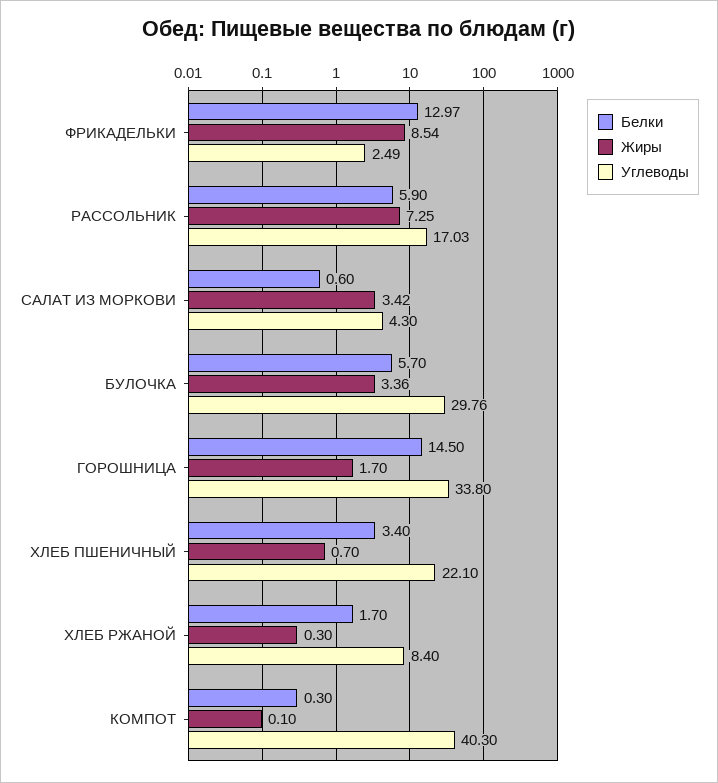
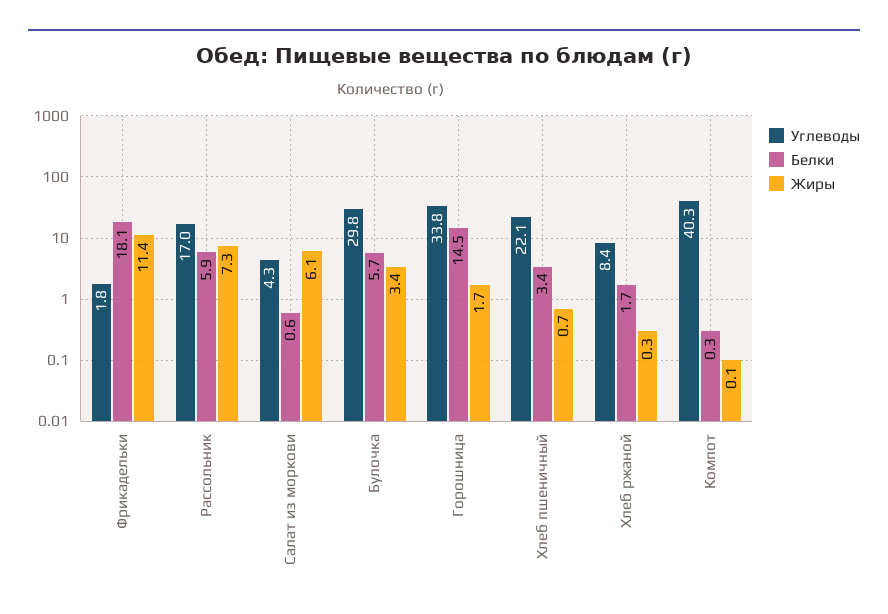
Белки, ФРИКАДЕЛЬКИ: 12.97 -> 18.1
Жиры, ФРИКАДЕЛЬКИ: 8.54 -> 11.4
Углеводы, ФРИКАДЕЛЬКИ: 2.49 -> 1.8
Жиры, САЛАТ ИЗ МОРКОВИ: 3.42 -> 6.1

